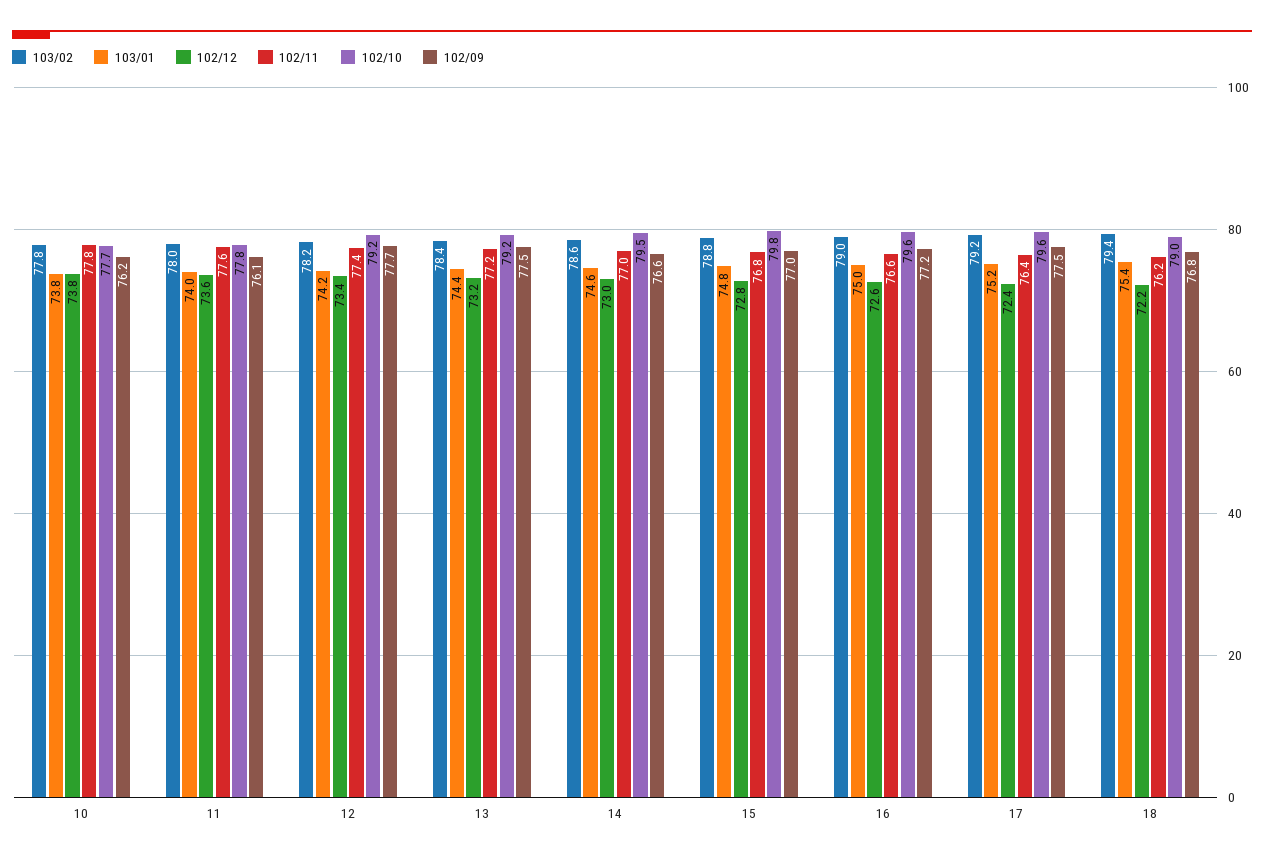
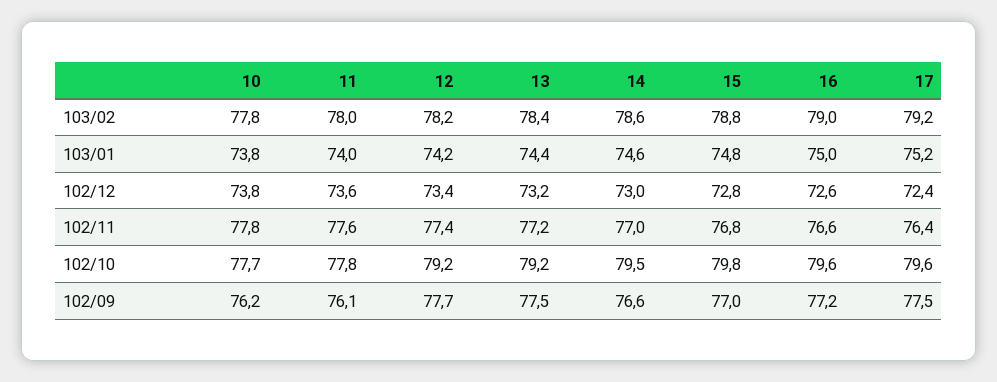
103/02, 18: 79.4 -> none
103/01, 18: 75.4 -> none
102/12, 18: 72.2 -> none
102/11, 18: 76.2 -> none
102/10, 18: 79 -> none
102/09, 18: 76.8 -> none

